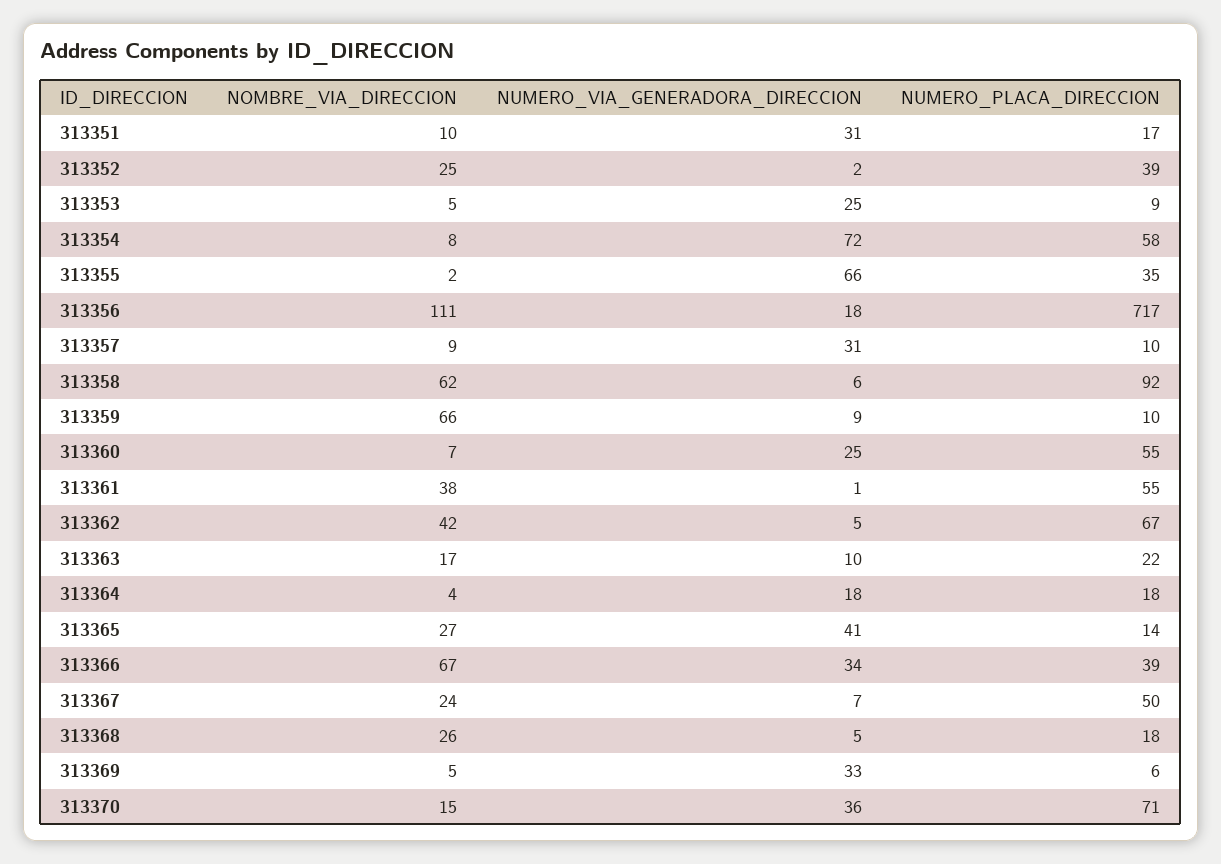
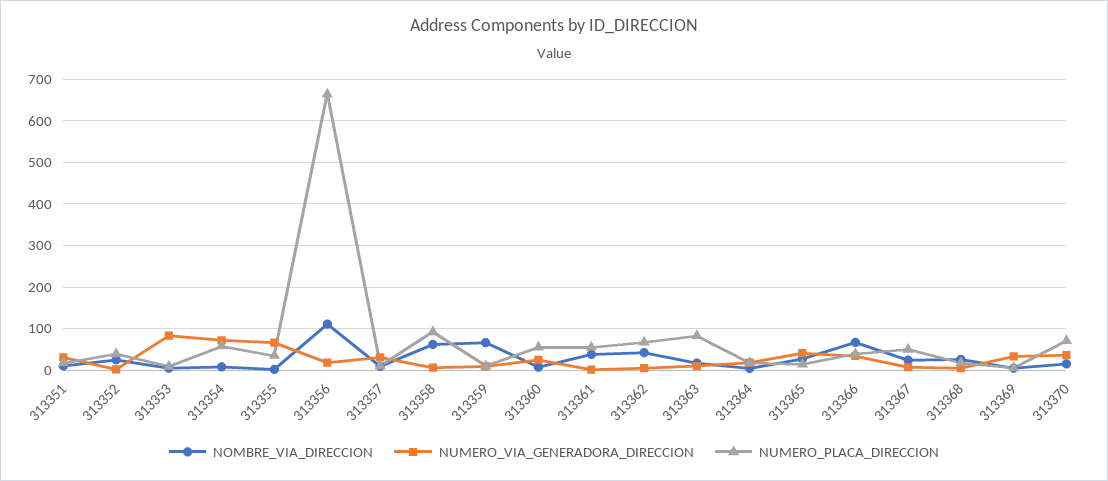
NUMERO_VIA_GENERADORA_DIRECCION, 313353: 25 -> 80
NUMERO_PLACA_DIRECCION, 313356: 717 -> 660
NUMERO_PLACA_DIRECCION, 313363: 22 -> 80

